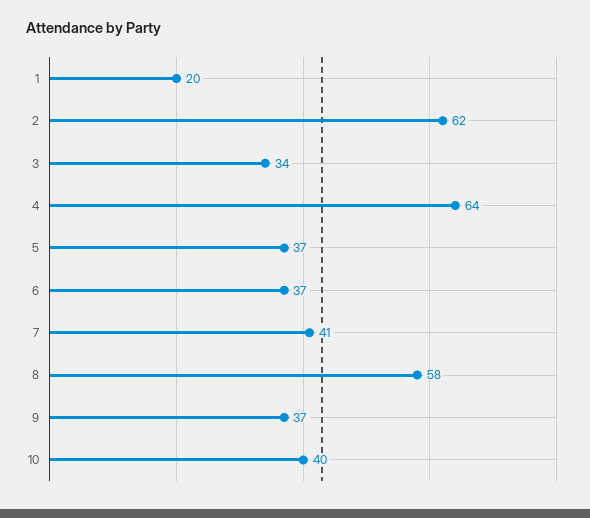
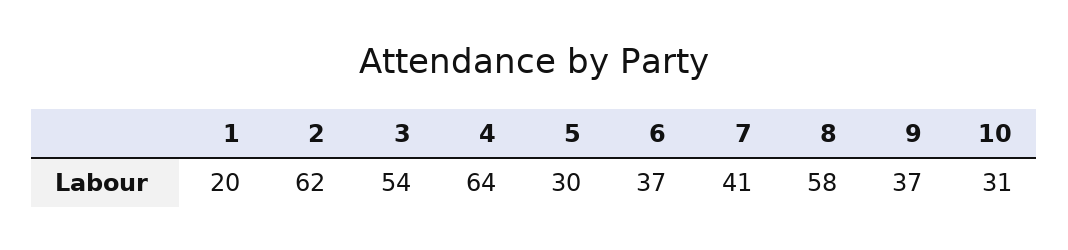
3: 34 -> 54
5: 37 -> 30
10: 40 -> 31

